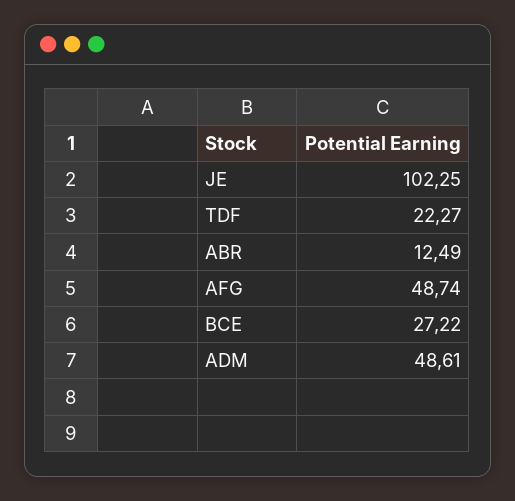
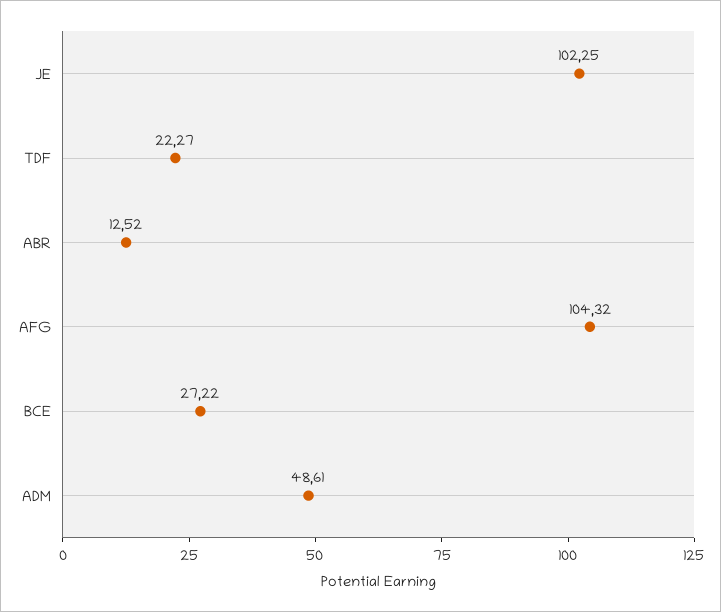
ABR: 12.49 -> 12.52
AFG: 48.74 -> 104.32

